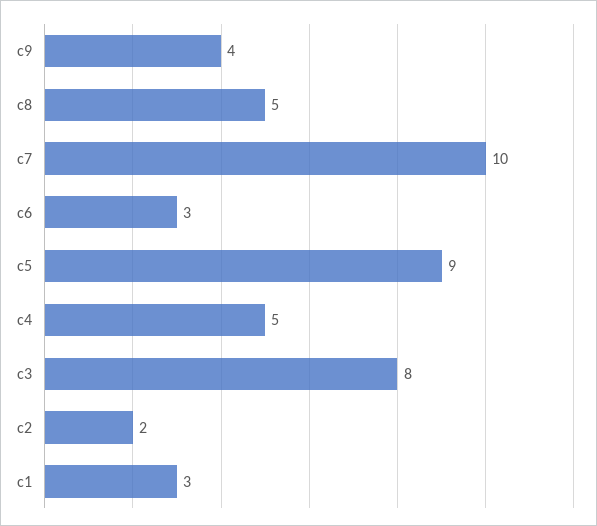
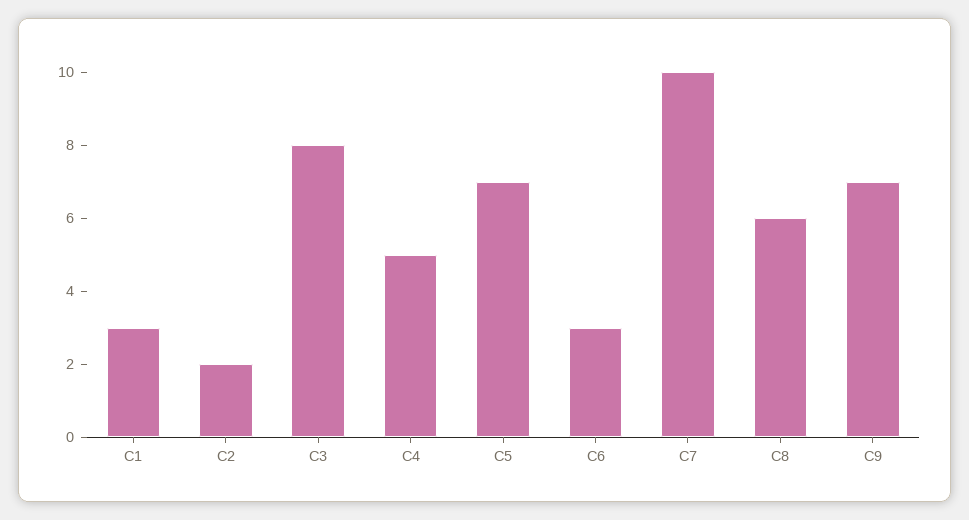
c9: 4 -> 7
c8: 5 -> 6
c5: 9 -> 7

